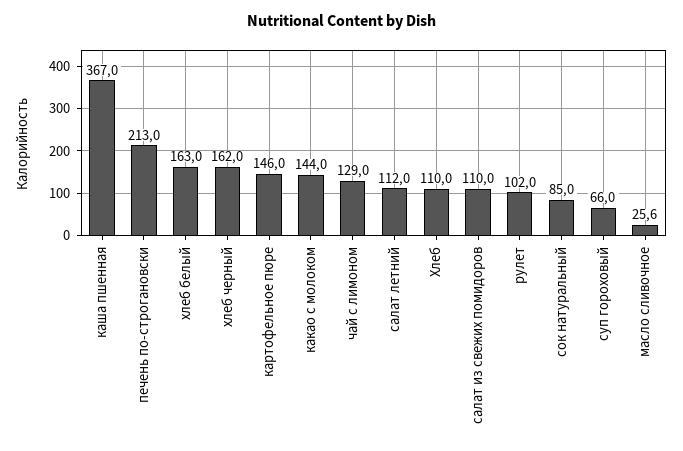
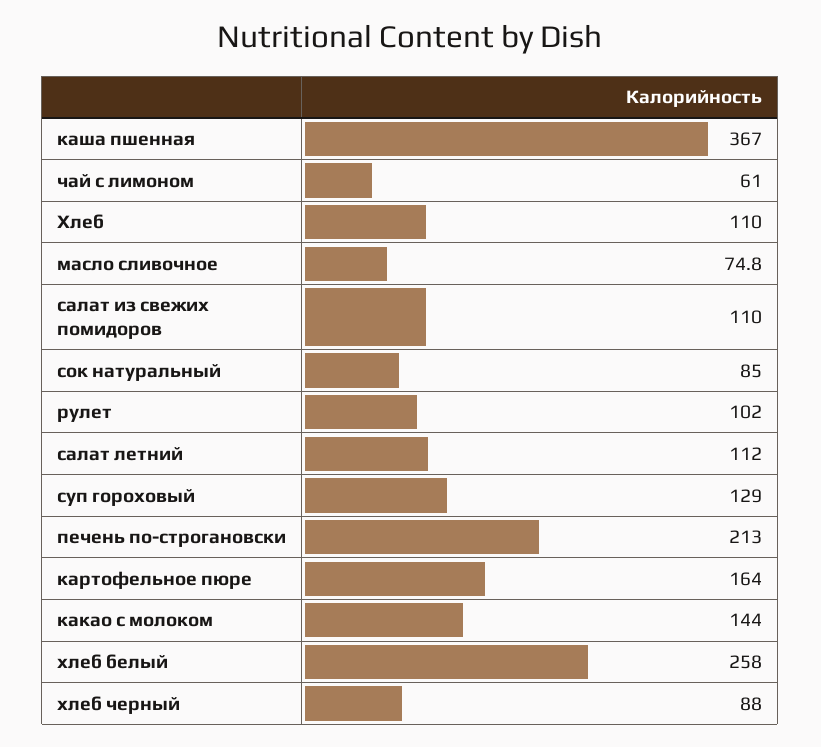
хлеб белый: 163 -> 258
хлеб черный: 162 -> 88
картофельное пюре: 146 -> 164
чай с лимоном: 129 -> 61
суп гороховый: 66 -> 129
масло сливочное: 25.6 -> 74.8

